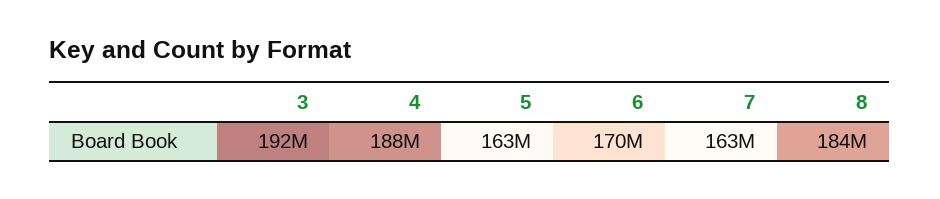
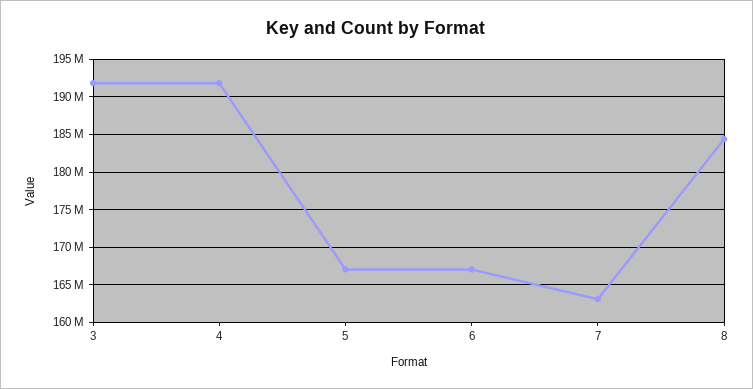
4: 188000000 -> 192000000
5: 163000000 -> 167000000
6: 170000000 -> 167000000

